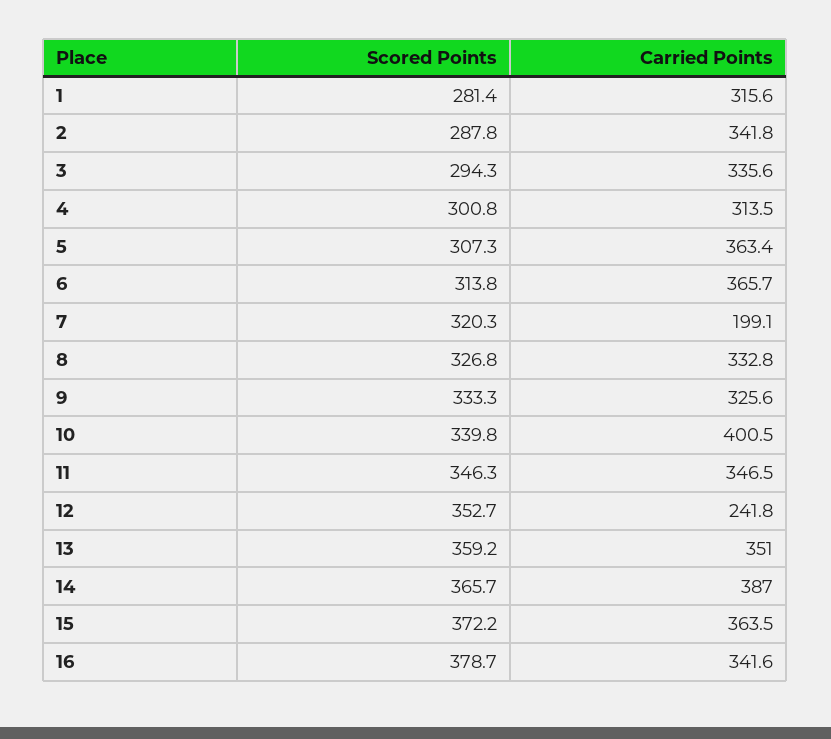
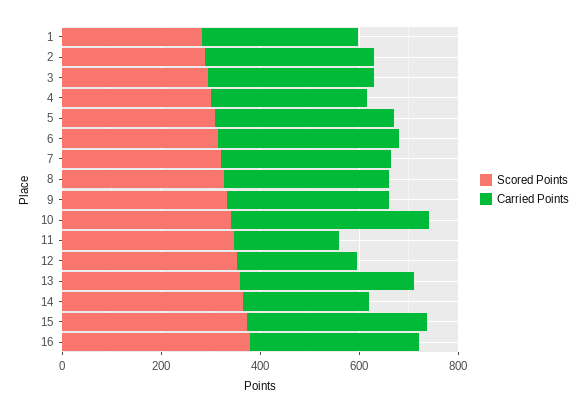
Carried Points, 7: 199.1 -> 350
Carried Points, 11: 346.5 -> 200
Carried Points, 14: 387 -> 250

